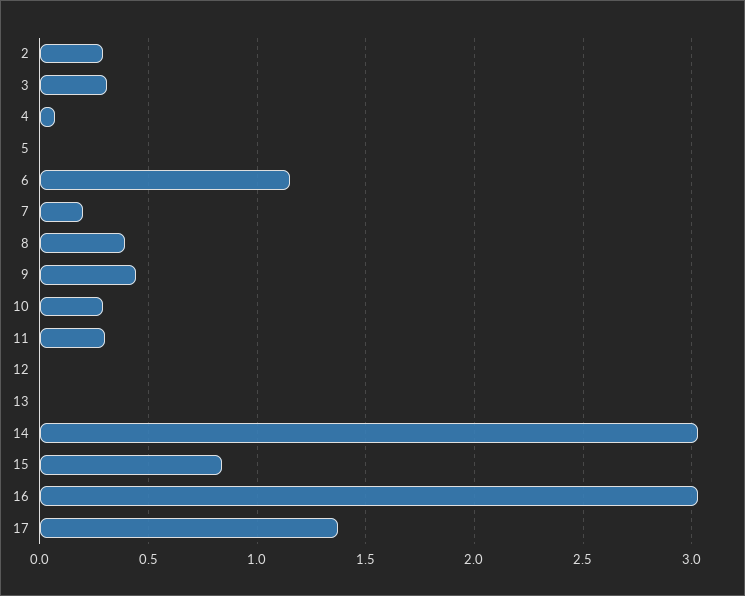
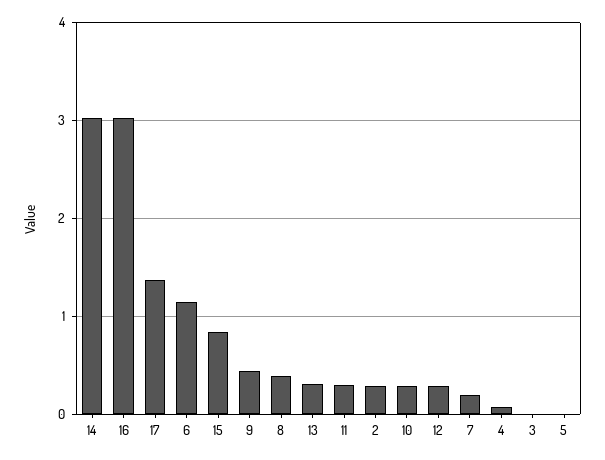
3: 0.3 -> 0
12: 0 -> 0.3
13: 0 -> 0.3

